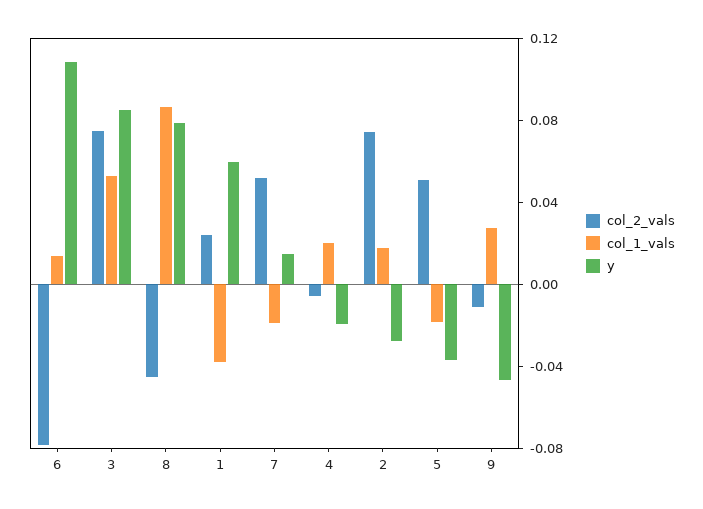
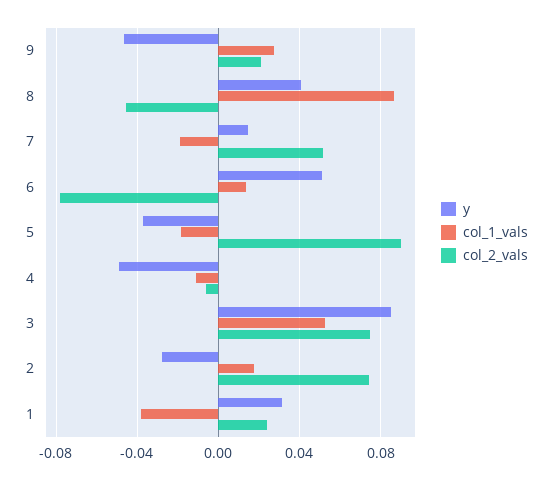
y, 6: 0.11 -> 0.05
y, 8: 0.08 -> 0.04
y, 1: 0.06 -> 0.03
col_1_vals, 4: 0.02 -> -0.01
y, 4: -0.02 -> -0.05
col_2_vals, 5: 0.05 -> 0.09
col_2_vals, 9: -0.01 -> 0.02

